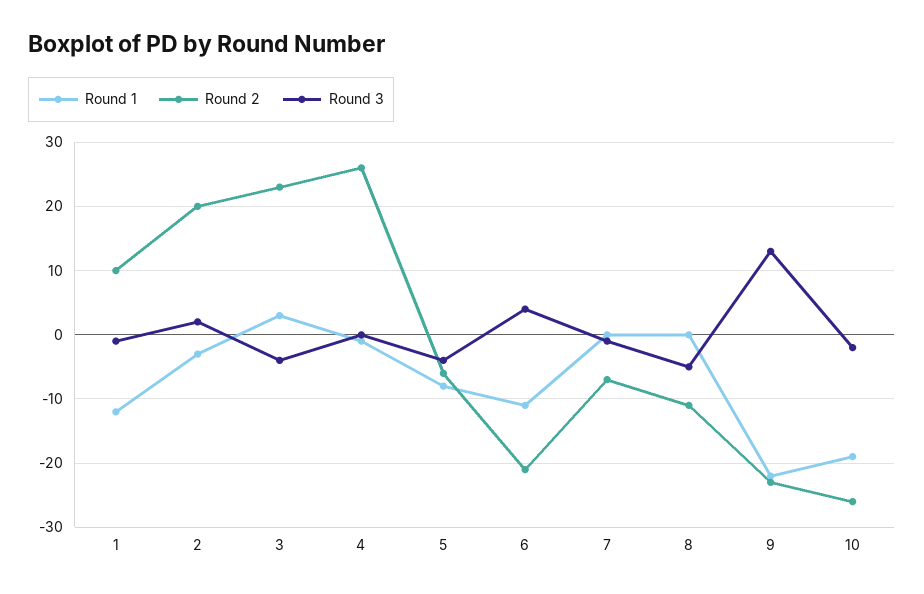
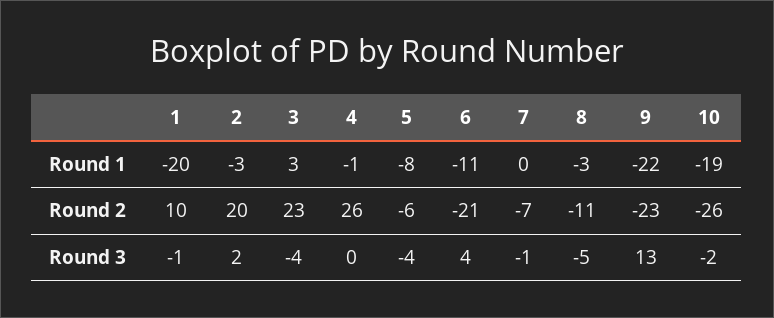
Round 1, 1: -12 -> -20
Round 1, 8: 0 -> -3

